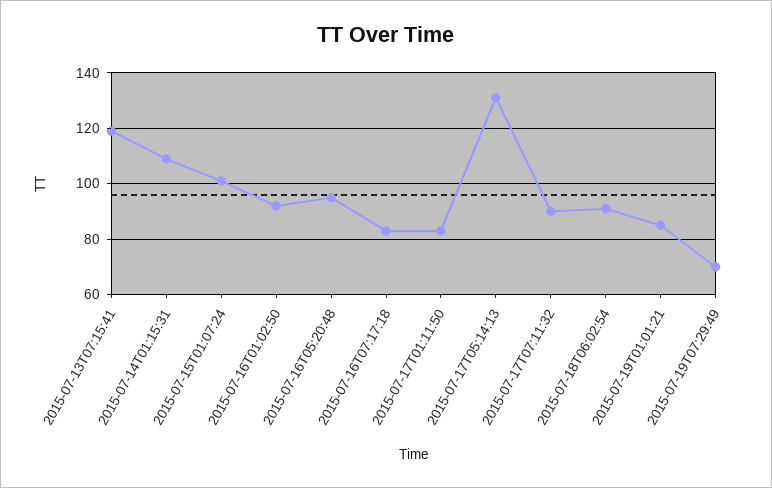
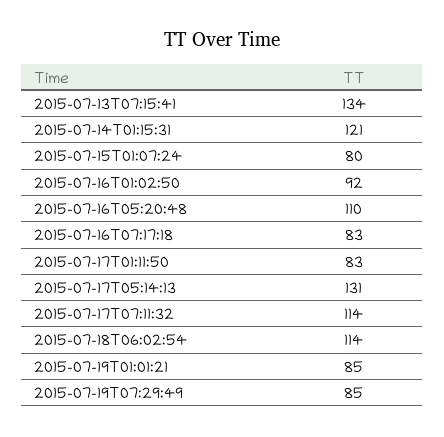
2015-07-13T07:15:41: 120 -> 134
2015-07-14T01:15:31: 110 -> 121
2015-07-15T01:07:24: 100 -> 80
2015-07-16T05:20:48: 95 -> 110
2015-07-17T07:11:32: 90 -> 114
2015-07-18T06:02:54: 90 -> 114
2015-07-19T07:29:49: 70 -> 85

